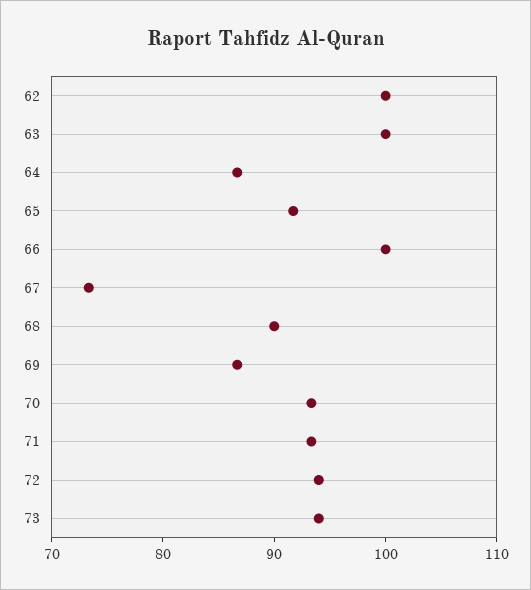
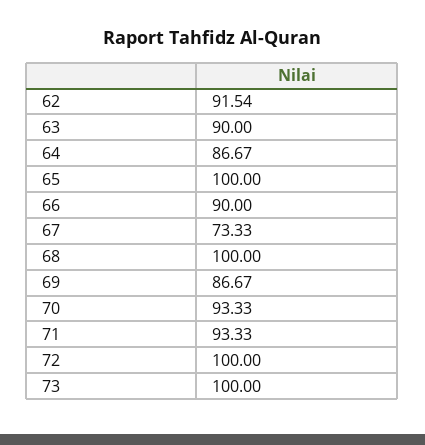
62: 100 -> 91.54
63: 100 -> 90
65: 92 -> 100
66: 100 -> 90
68: 90 -> 100
72: 94 -> 100
73: 94 -> 100

